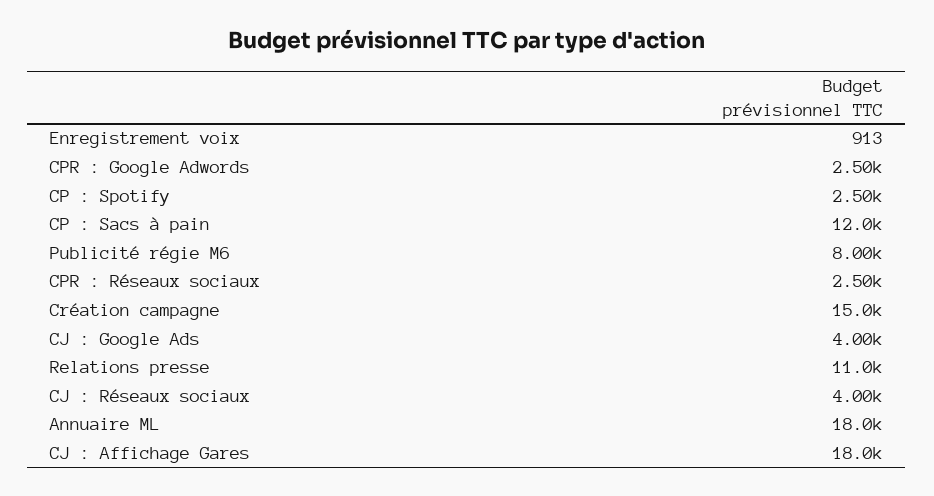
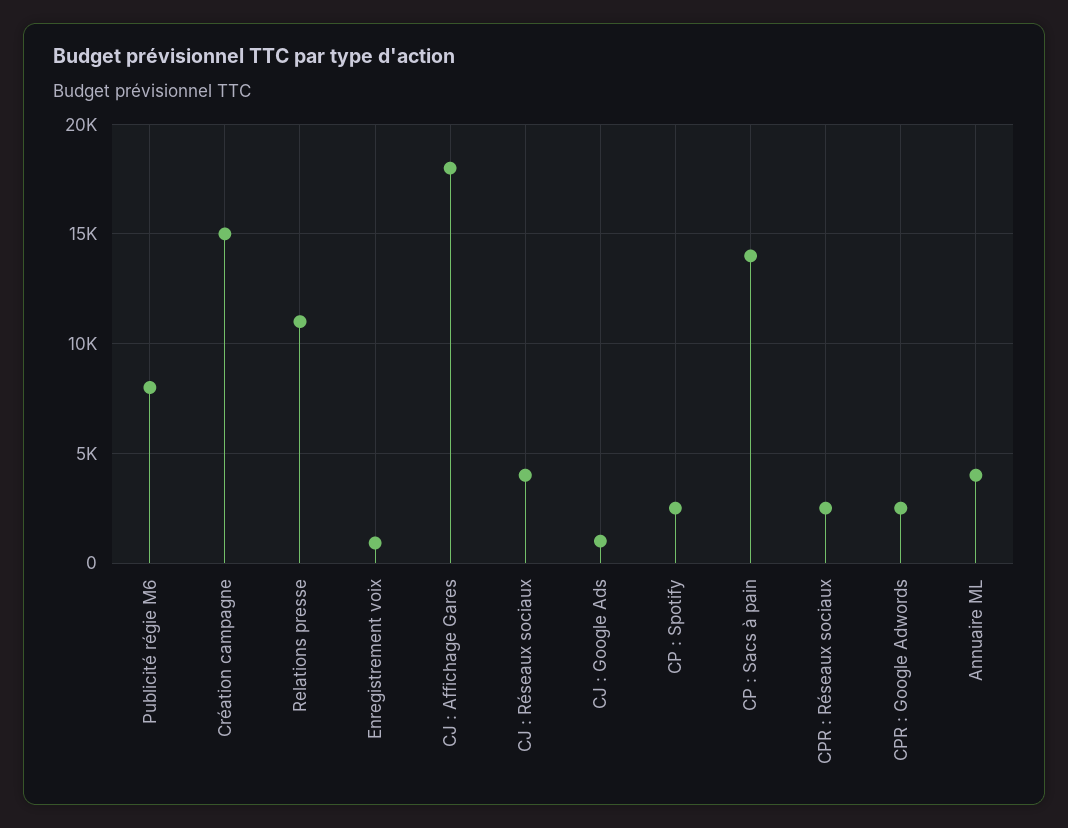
CP : Sacs à pain: 12000 -> 14000
CJ : Google Ads: 4000 -> 1000
Annuaire ML: 18000 -> 4000

